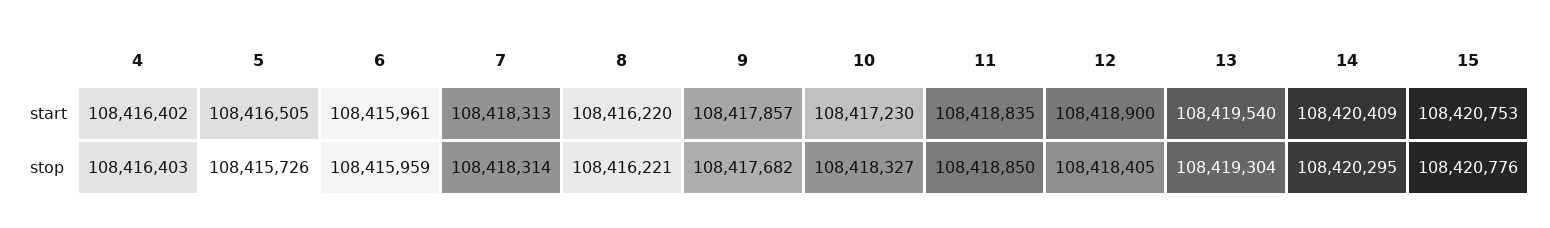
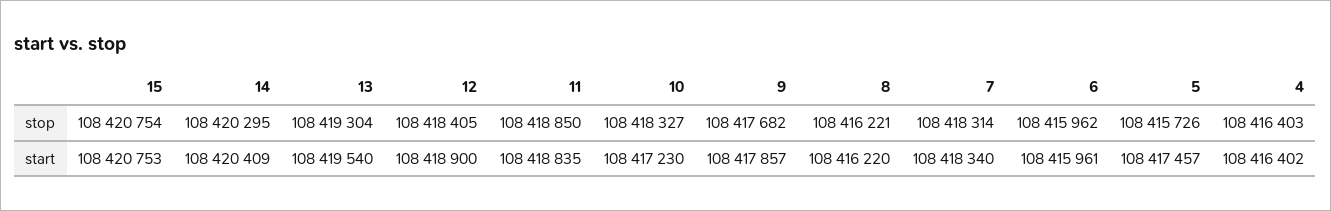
5, start: 108416505 -> 108417457
7, start: 108418313 -> 108418340
6, stop: 108415959 -> 108415962
15, stop: 108420776 -> 108420754

